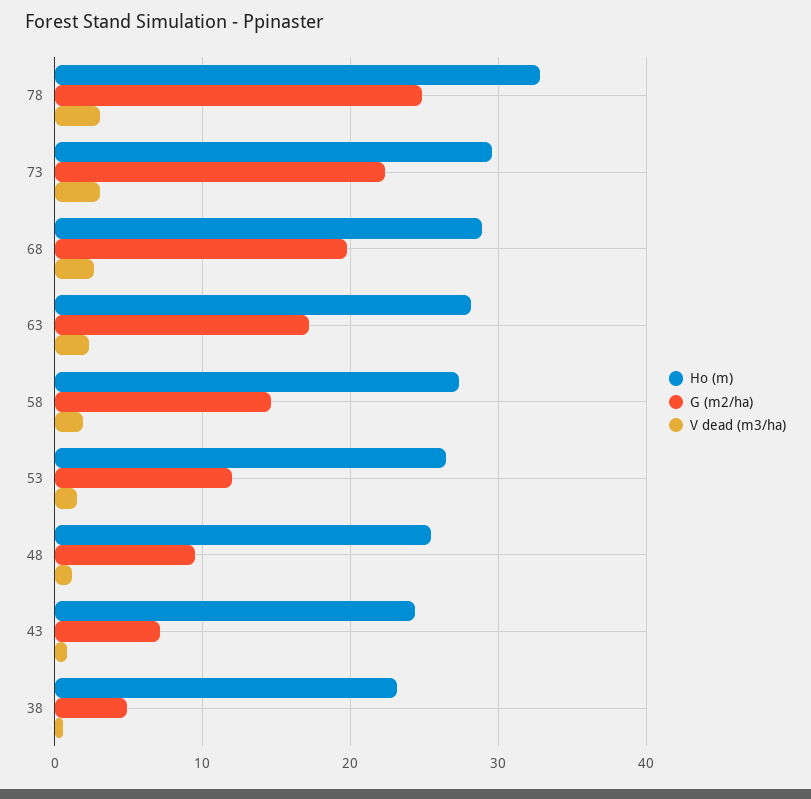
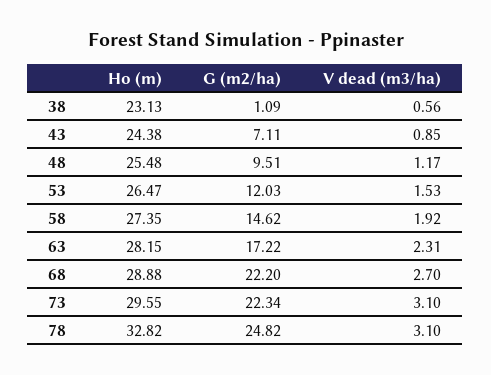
G (m2/ha), 68: 20 -> 22.2
G (m2/ha), 38: 5 -> 1.09

